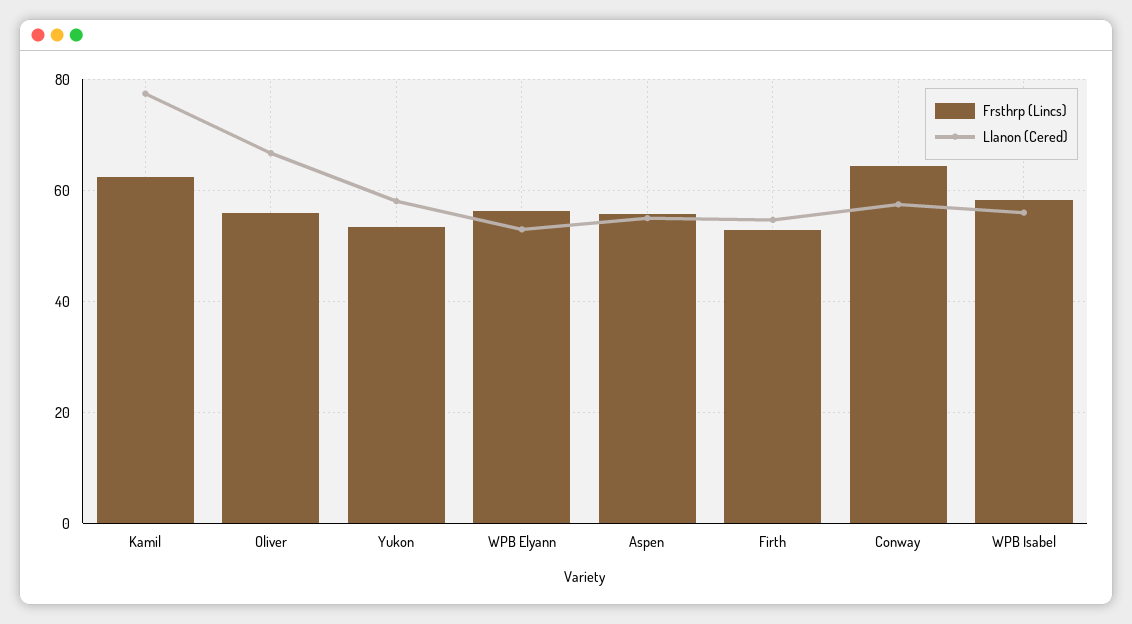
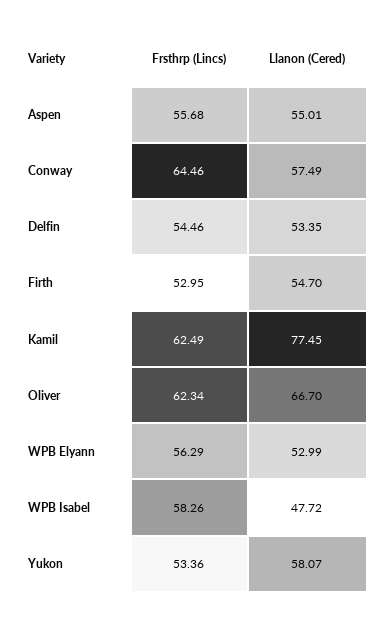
Frsthrp (Lincs), Oliver: 56 -> 62.34
Llanon (Cered), WPB Isabel: 56 -> 47.72
Frsthrp (Lincs), Delfin: none -> 54.46
Llanon (Cered), Delfin: none -> 53.35

